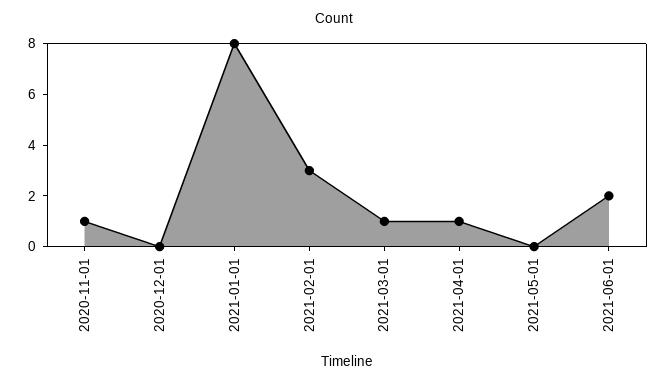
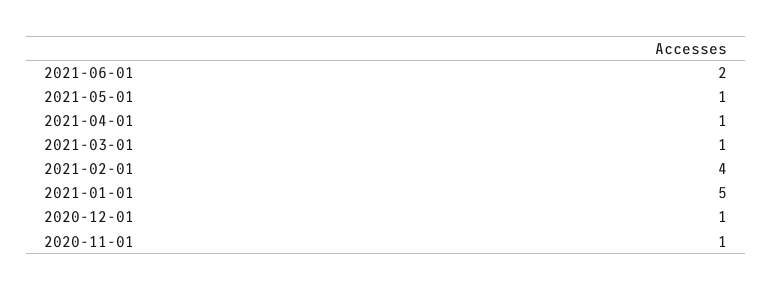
2020-12-01: 0 -> 1
2021-01-01: 8 -> 5
2021-02-01: 3 -> 4
2021-05-01: 0 -> 1

